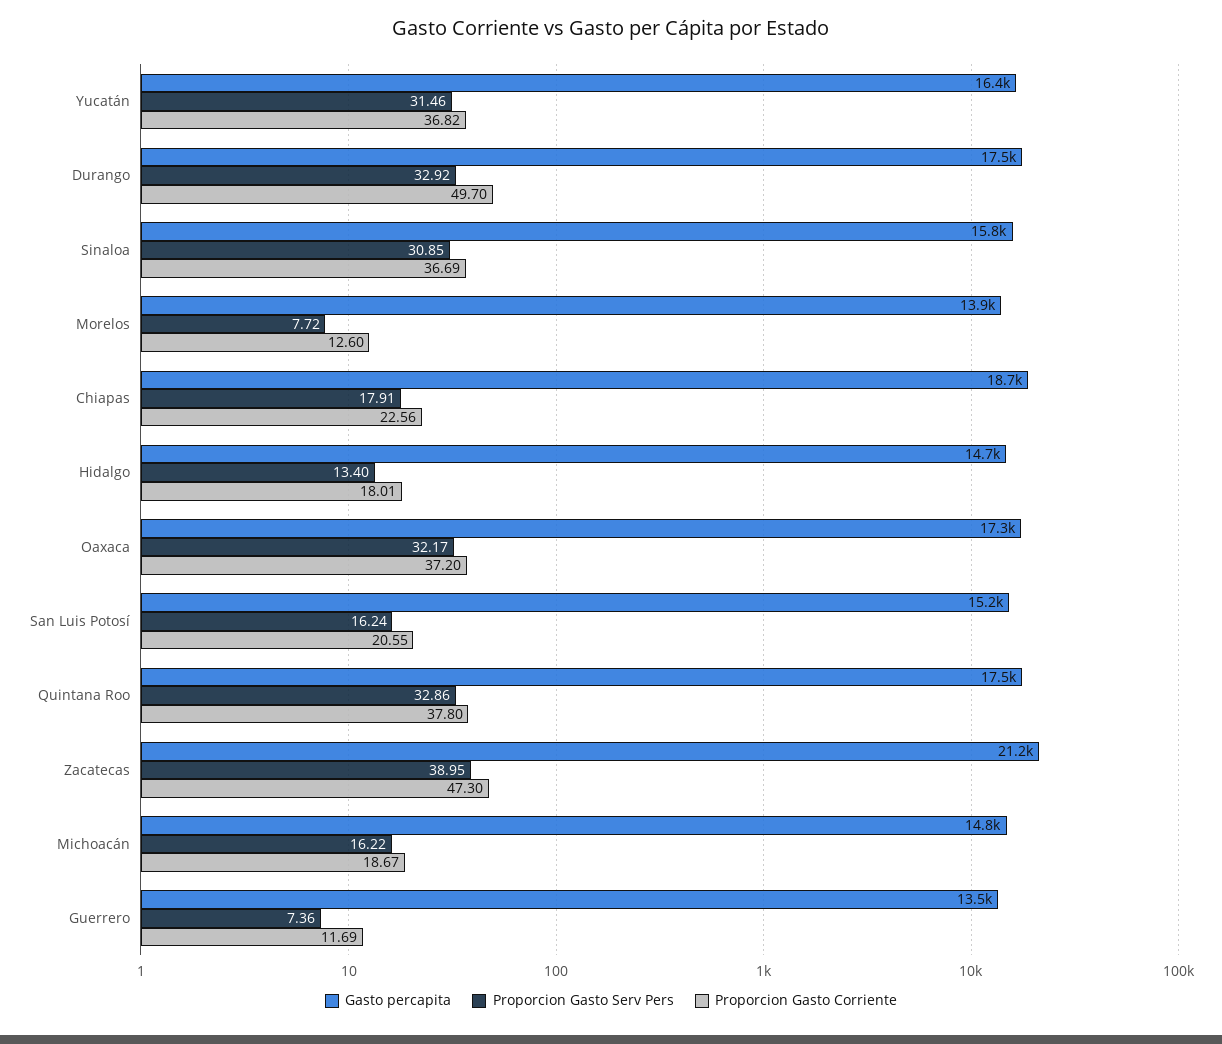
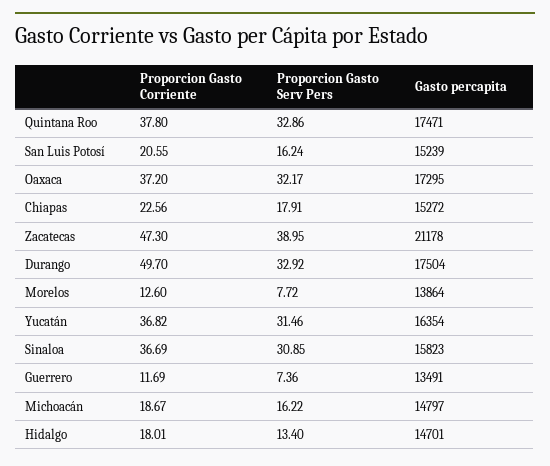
Gasto percapita, Chiapas: 18700 -> 15272

